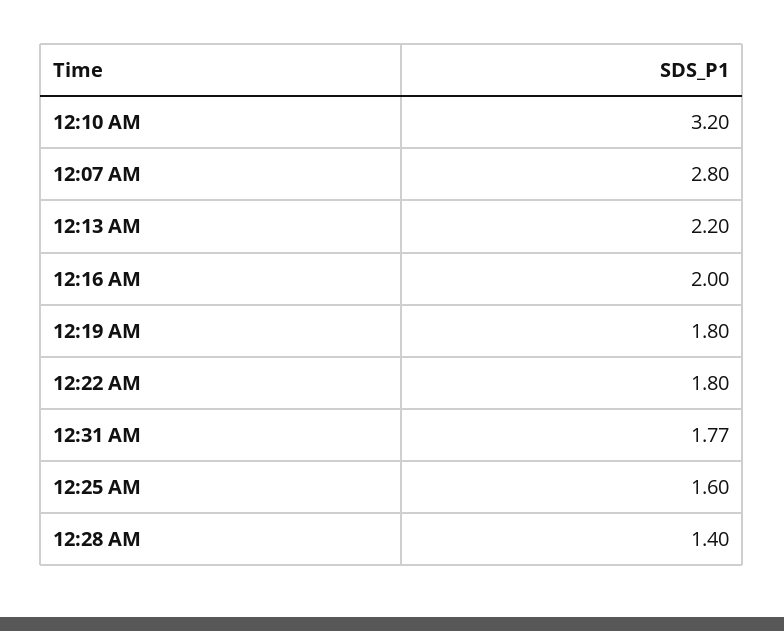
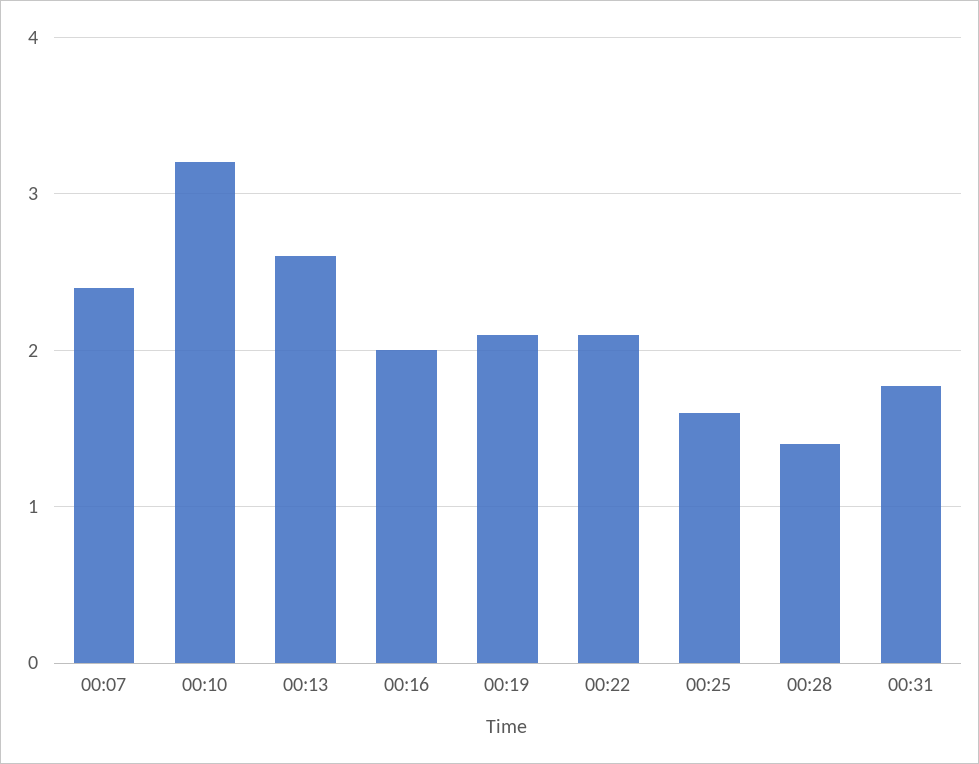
12:07 AM: 2.8 -> 2.4
12:13 AM: 2.2 -> 2.6
12:19 AM: 1.8 -> 2.1
12:22 AM: 1.8 -> 2.1

